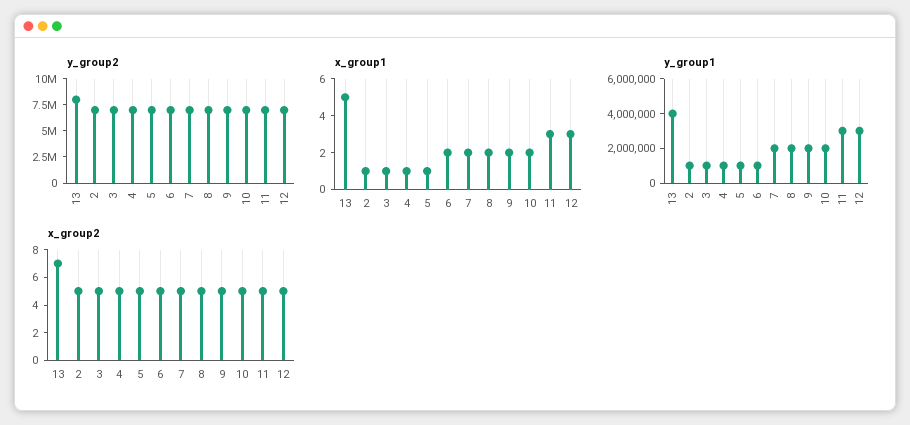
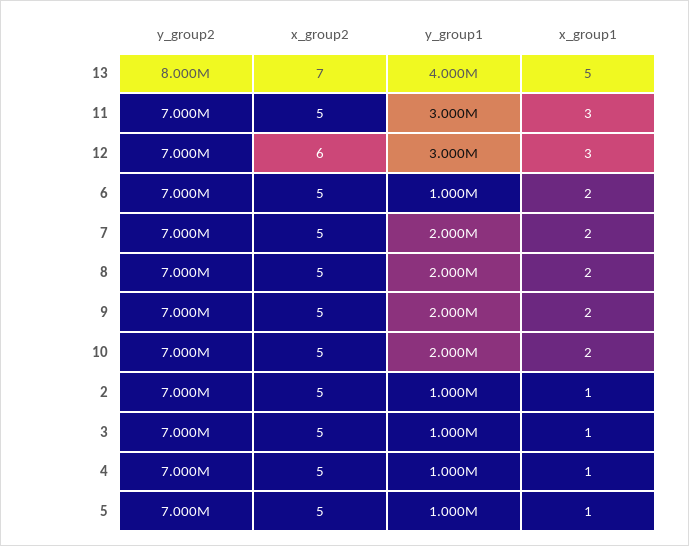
x_group2, 12: 5 -> 6

